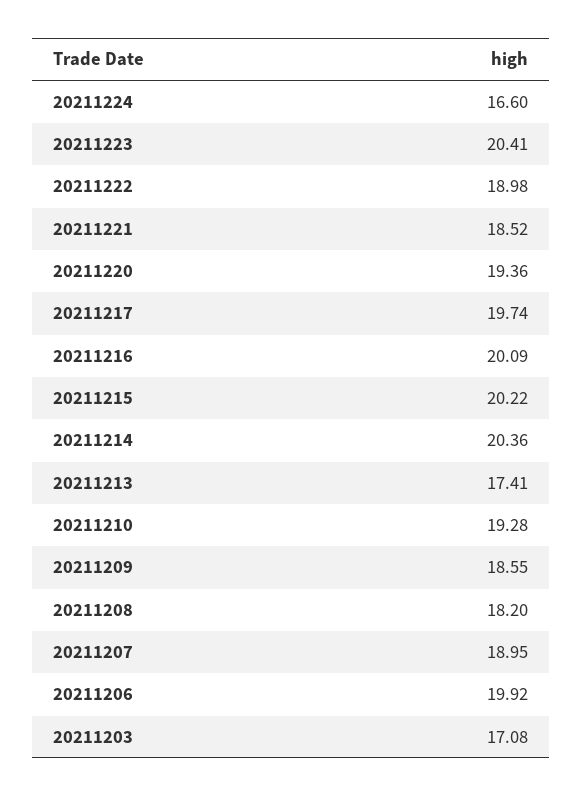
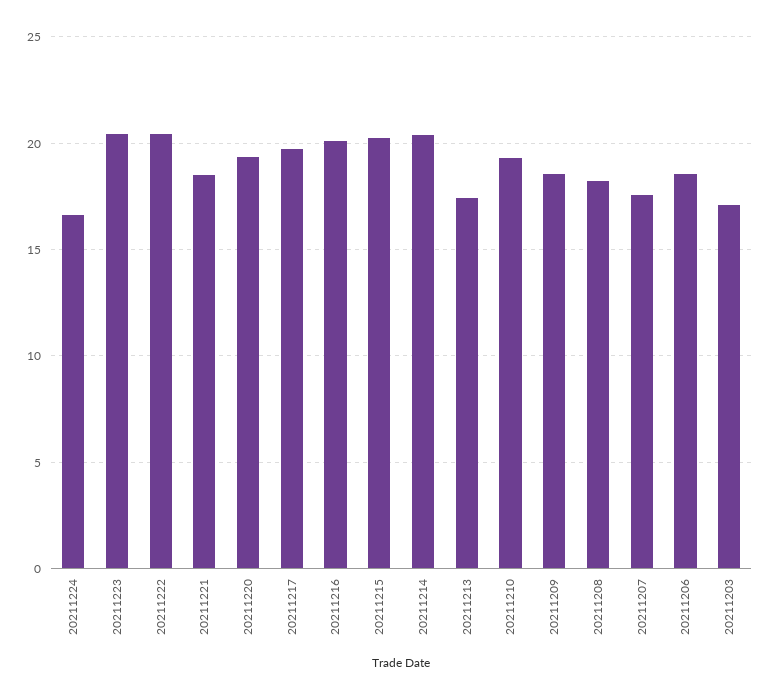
20211222: 18.98 -> 20.5
20211207: 18.95 -> 17.5
20211206: 19.92 -> 18.5

